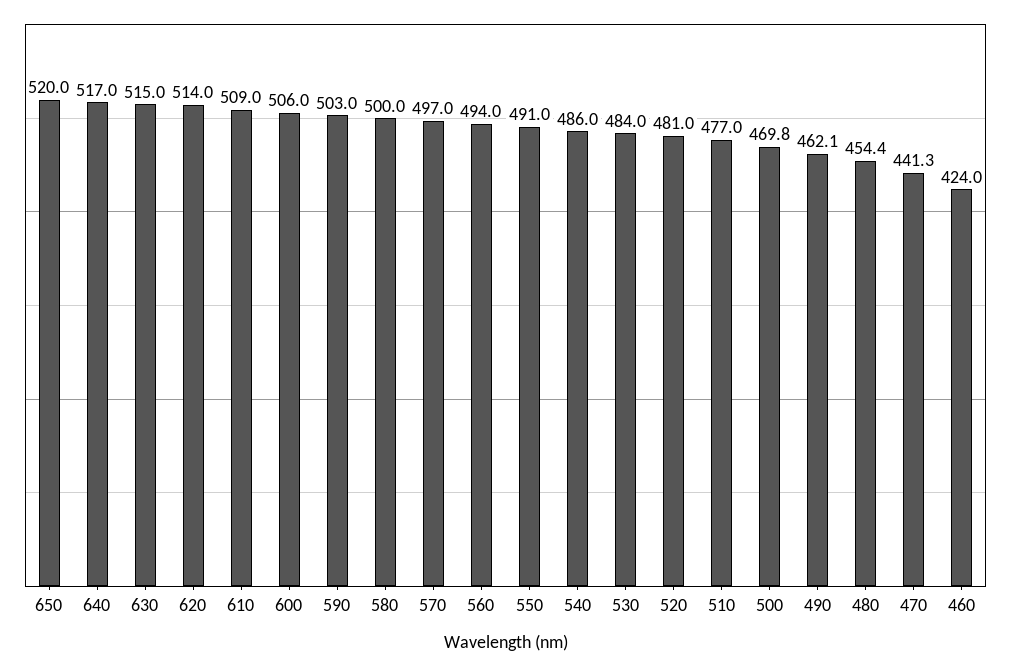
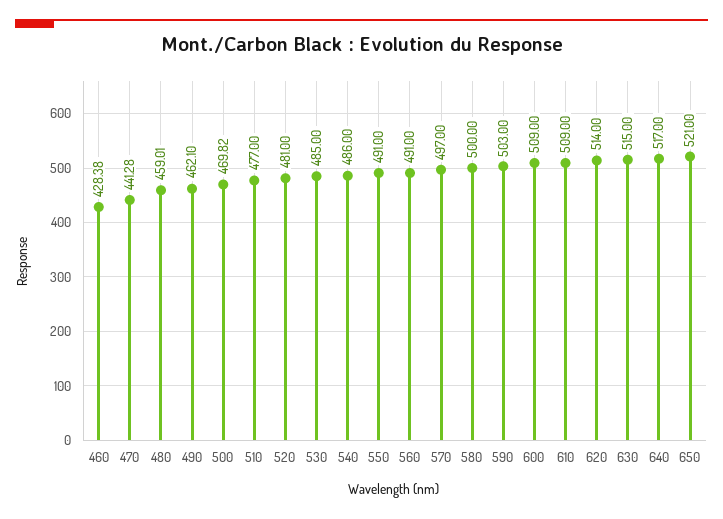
650: 520 -> 521
600: 506 -> 509
560: 494 -> 491
530: 484 -> 485
480: 454.4 -> 459.01
460: 424 -> 428.38

